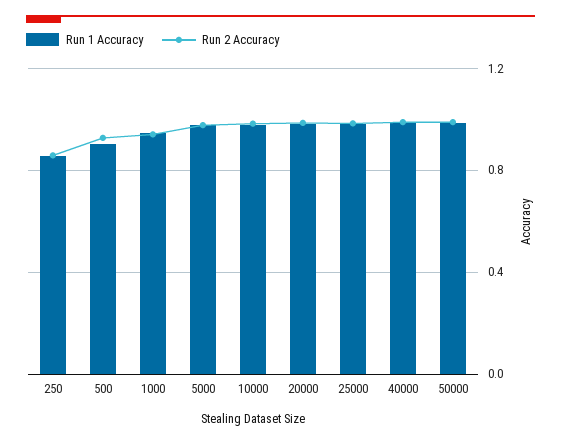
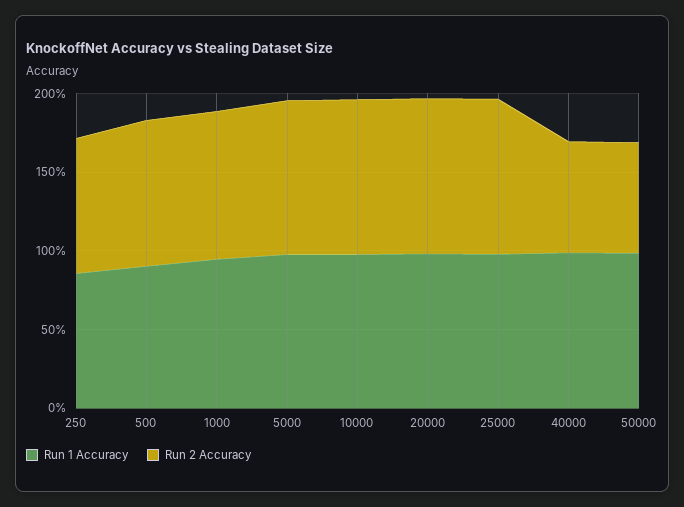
Run 2 Accuracy, 40000: 1 -> 0.7
Run 2 Accuracy, 50000: 1 -> 0.7

